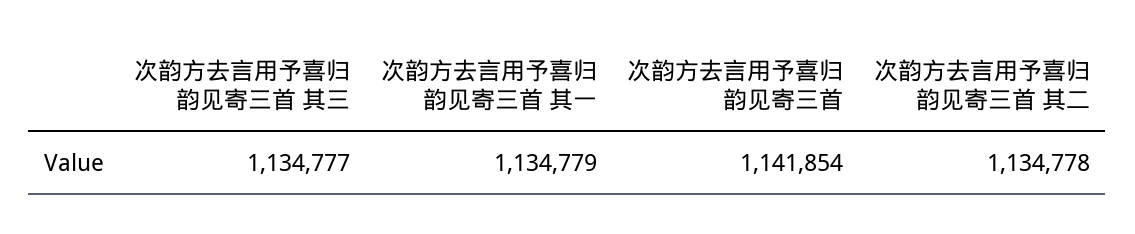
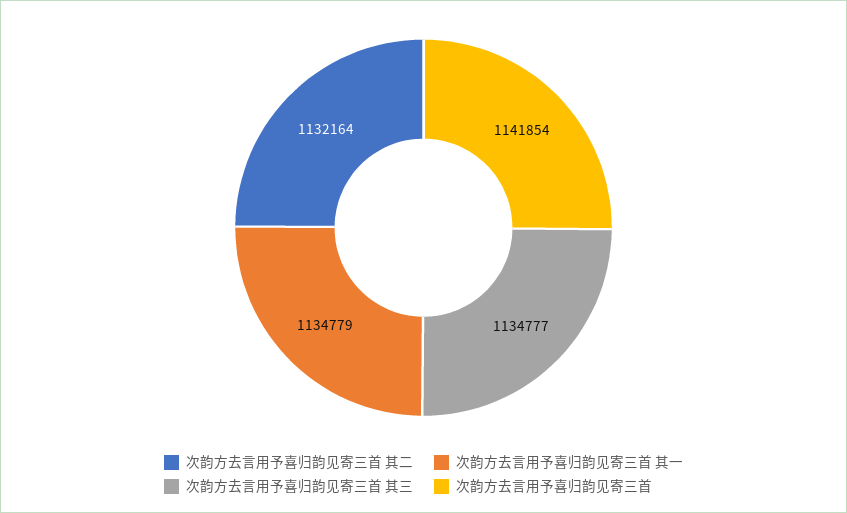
次韵方去言用予喜归韵见寄三首 其二: 1134778 -> 1132164

